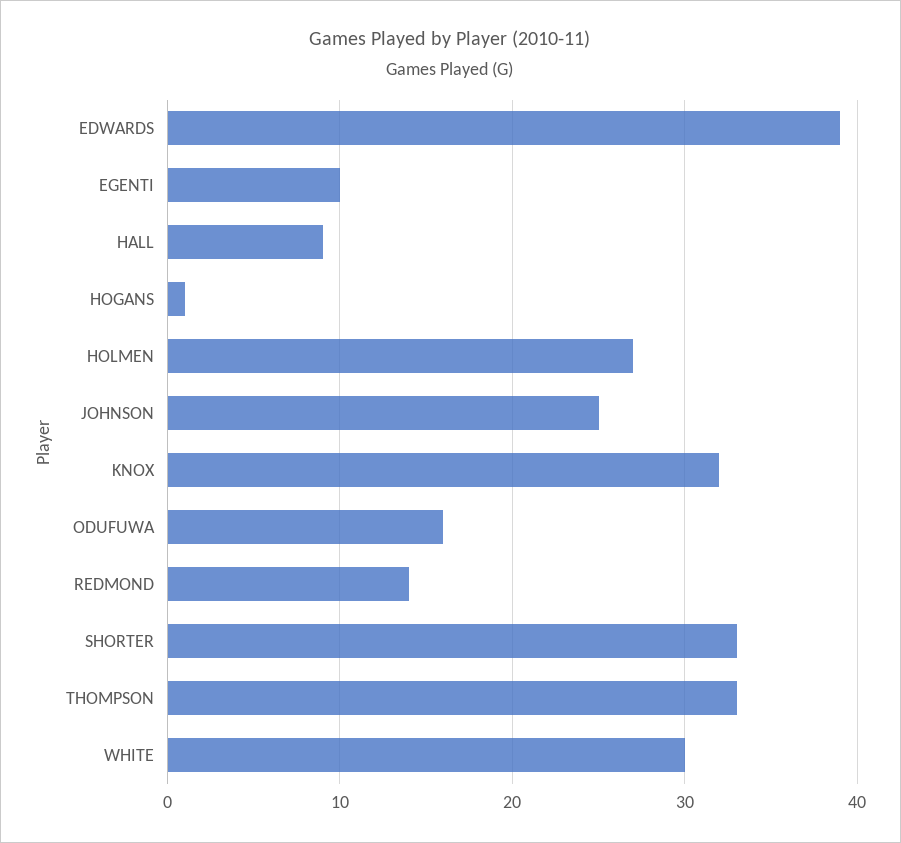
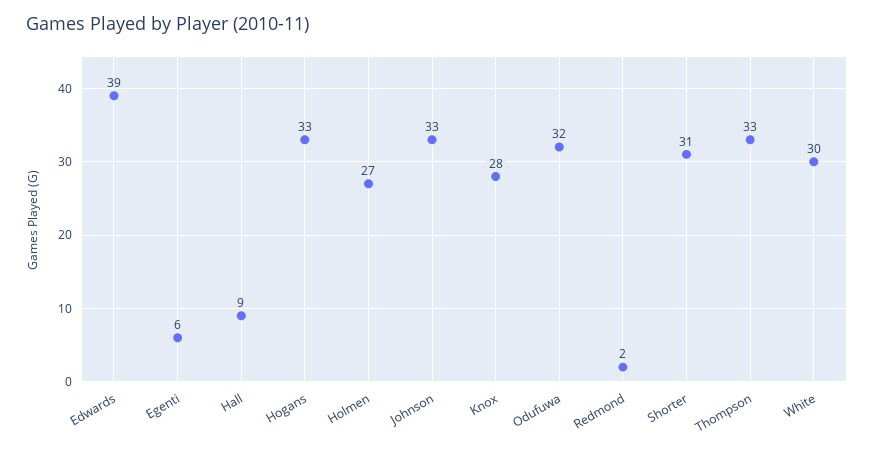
EGENTI: 10 -> 6
HOGANS: 1 -> 33
JOHNSON: 25 -> 33
KNOX: 32 -> 28
ODUFUWA: 16 -> 32
REDMOND: 14 -> 2
SHORTER: 33 -> 31

